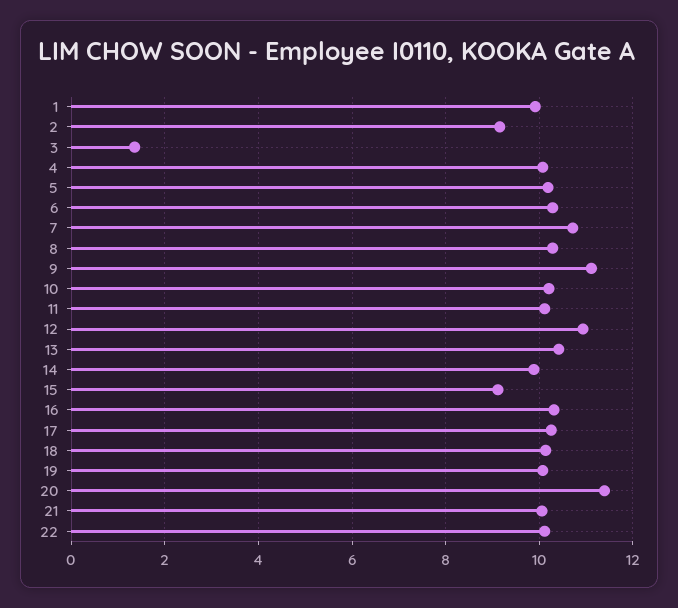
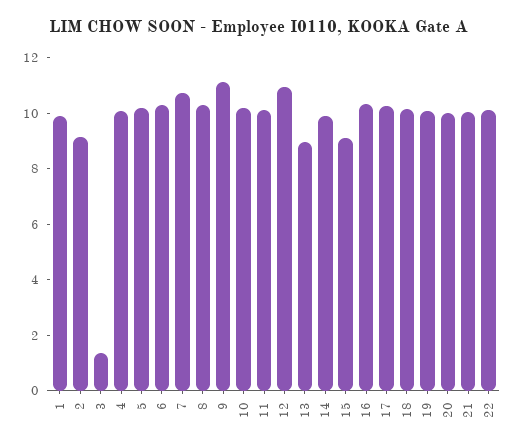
13: 10.4 -> 9
20: 11.4 -> 10

